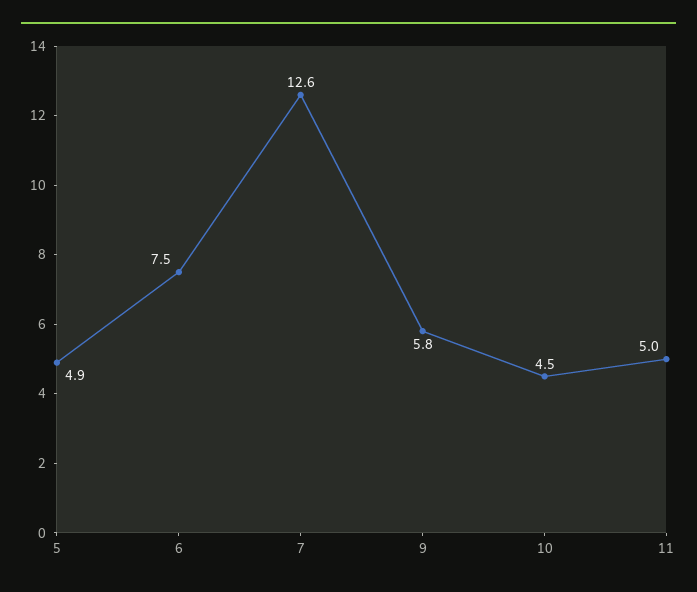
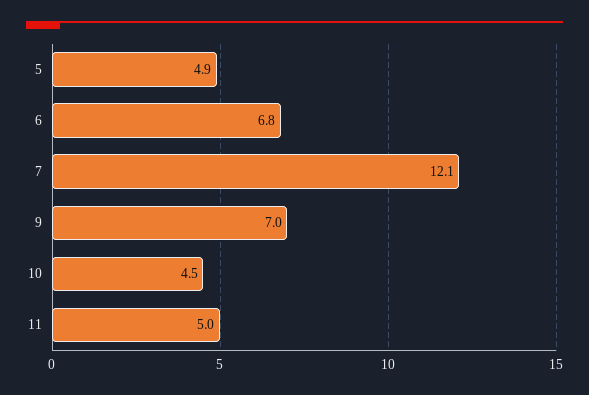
6: 7.5 -> 6.8
7: 12.6 -> 12.1
9: 5.8 -> 7

